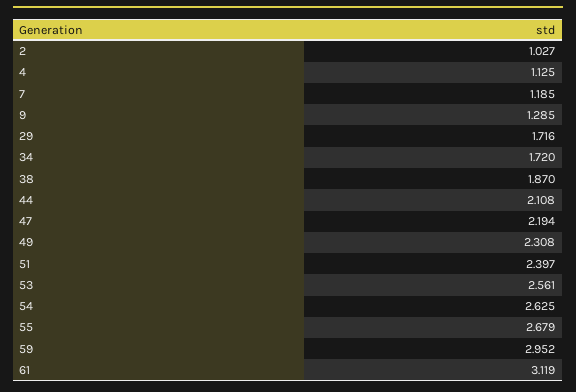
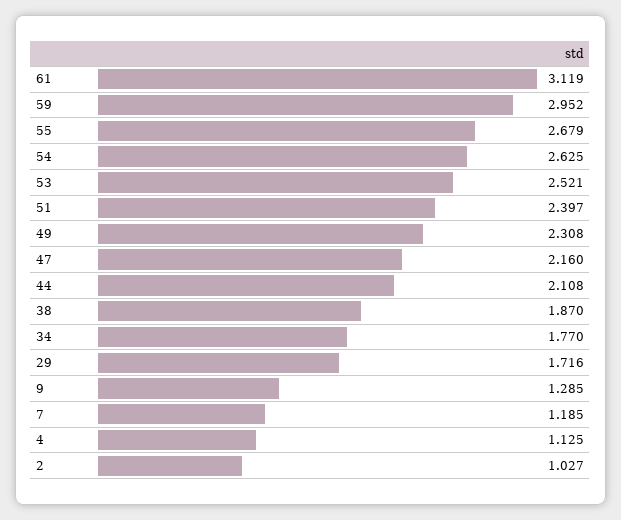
34: 1.72 -> 1.77
47: 2.194 -> 2.16
53: 2.561 -> 2.521

